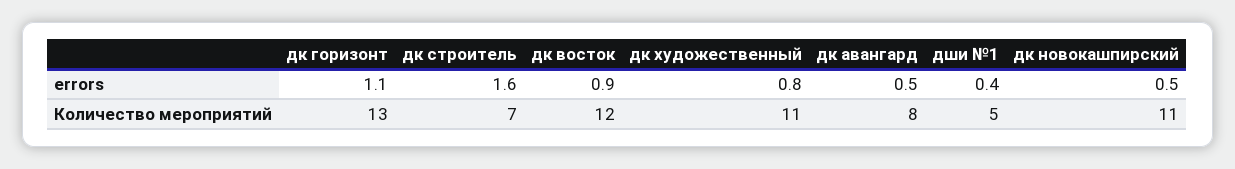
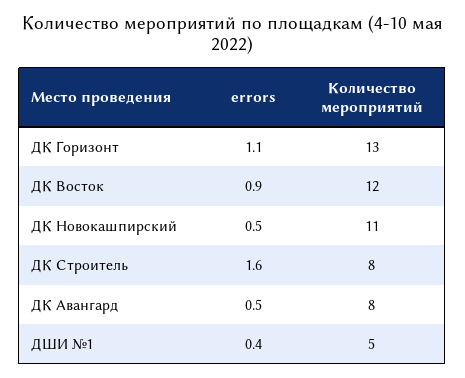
дк художественный, errors: 0.8 -> none
дк строитель, Количество мероприятий: 7 -> 8
дк художественный, Количество мероприятий: 11 -> none

